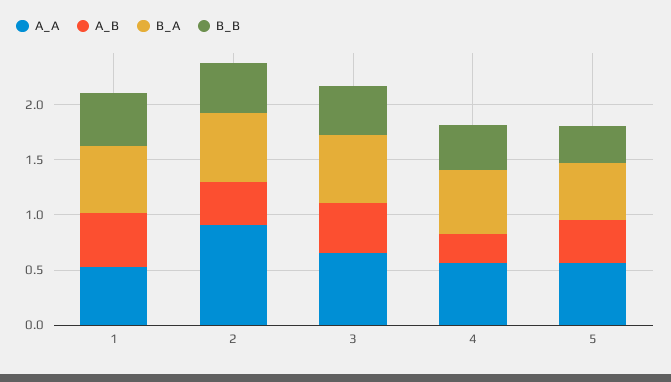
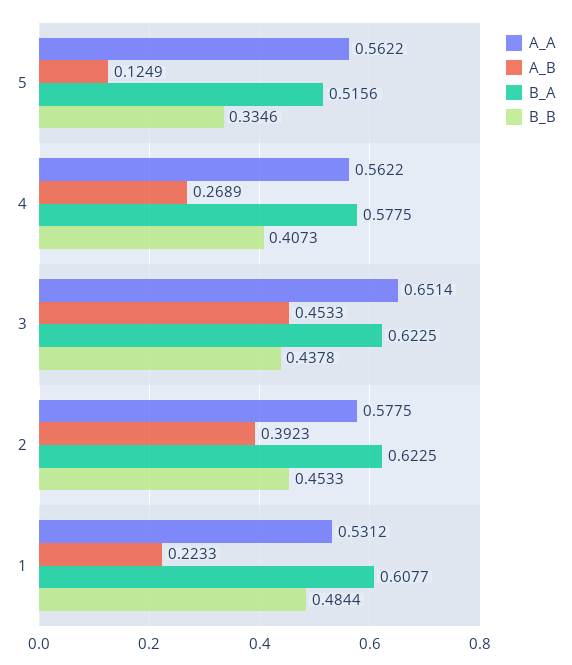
A_B, 1: 0.5 -> 0.2233
A_A, 2: 0.9 -> 0.5775
A_B, 5: 0.4 -> 0.1249

